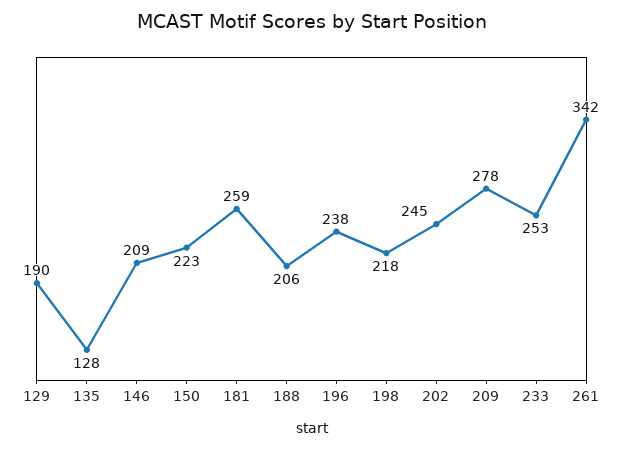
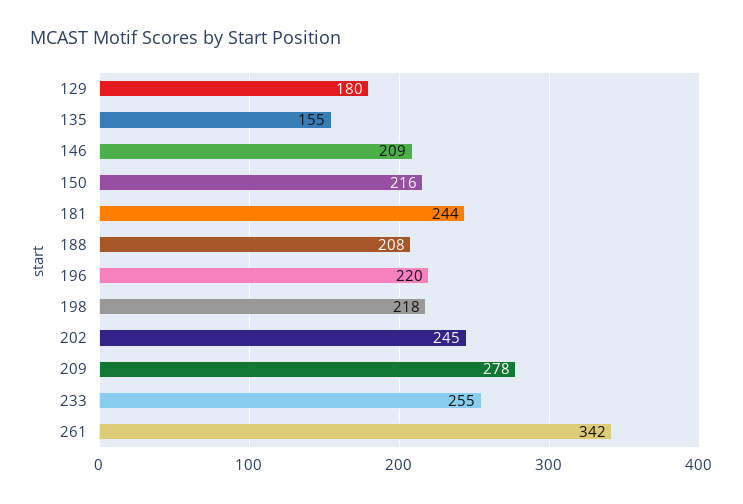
129: 190 -> 180
135: 128 -> 155
150: 223 -> 216
181: 259 -> 244
188: 206 -> 208
196: 238 -> 220
233: 253 -> 255

